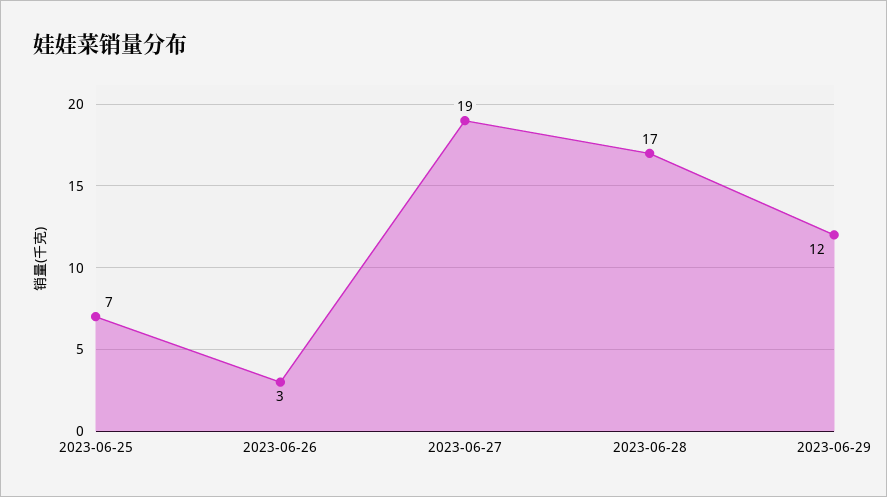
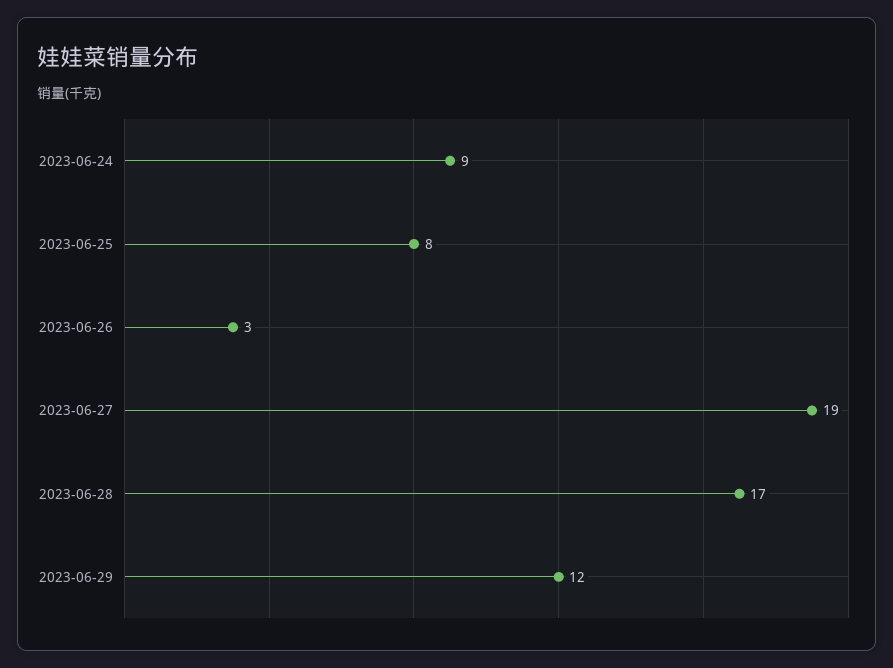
2023-06-25: 7 -> 8
2023-06-24: none -> 9

